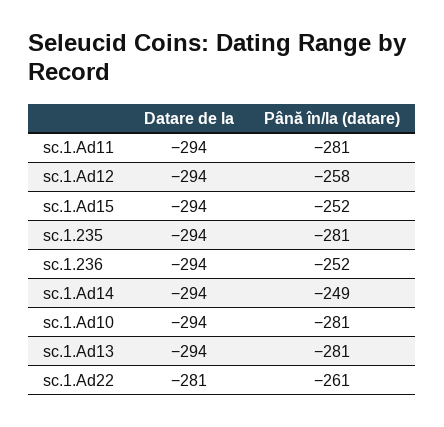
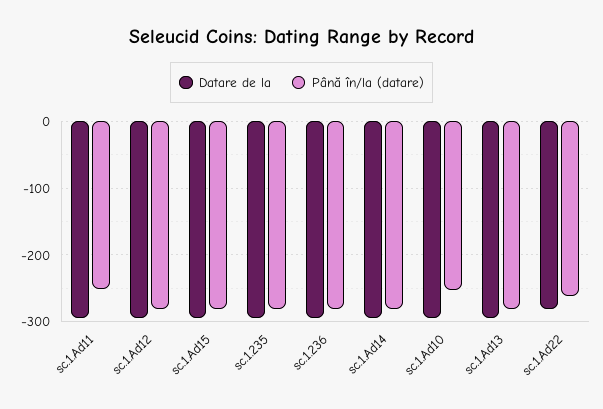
Până în/la (datare), sc.1.Ad11: -281 -> -250
Până în/la (datare), sc.1.Ad12: -258 -> -280
Până în/la (datare), sc.1.Ad15: -252 -> -280
Până în/la (datare), sc.1.236: -252 -> -280
Până în/la (datare), sc.1.Ad14: -249 -> -280
Până în/la (datare), sc.1.Ad10: -281 -> -250

